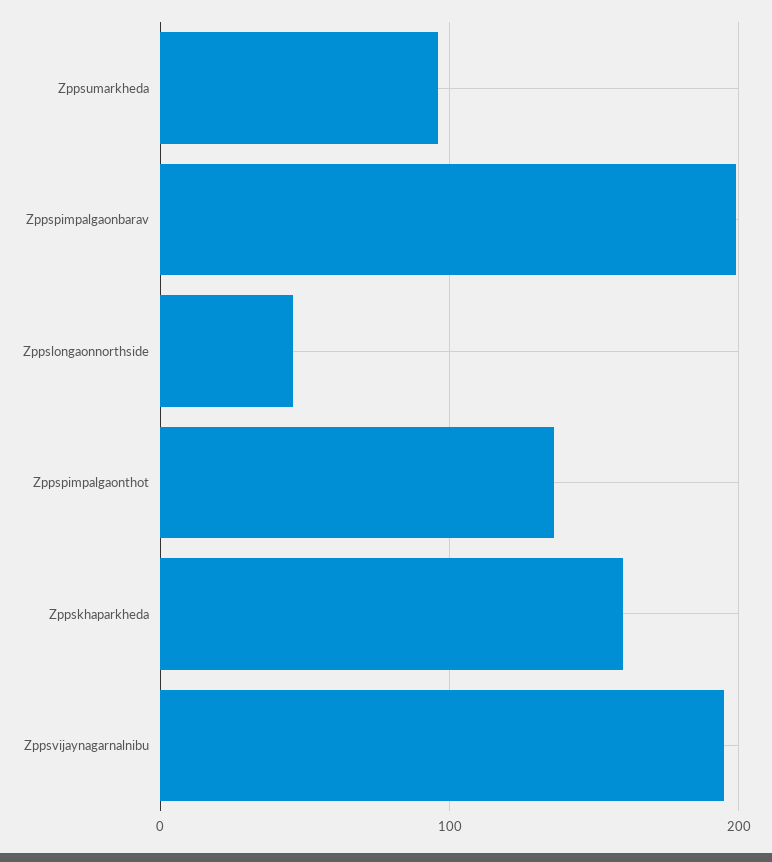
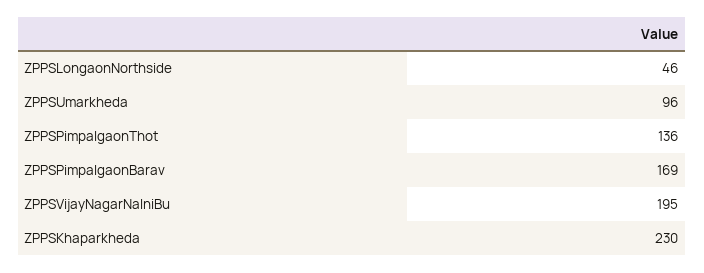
Zppspimpalgaonbarav: 200 -> 169
Zppskhaparkheda: 160 -> 230

